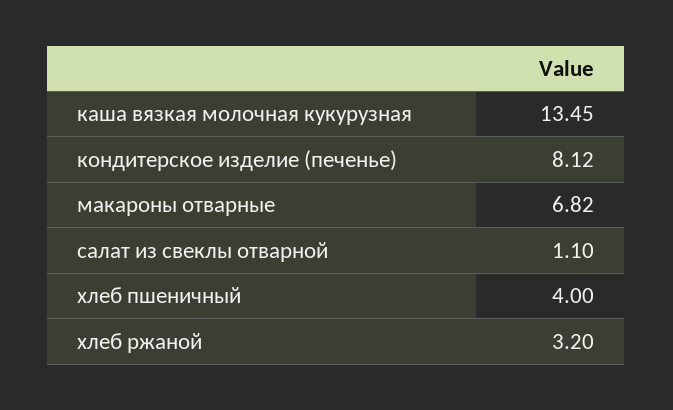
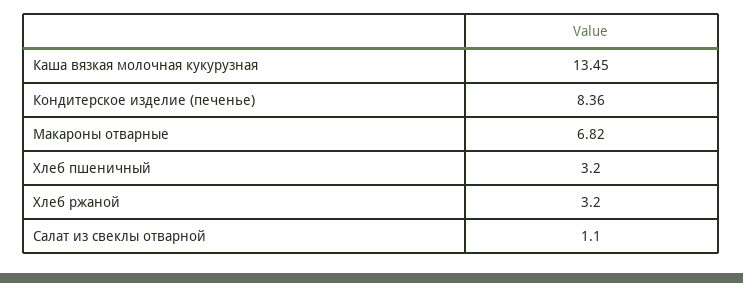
кондитерское изделие (печенье): 8.12 -> 8.36
хлеб пшеничный: 4 -> 3.2

